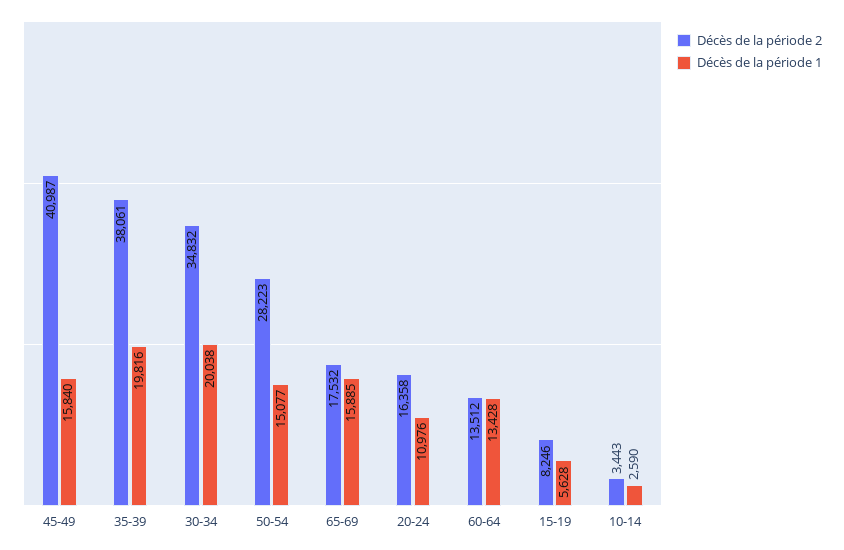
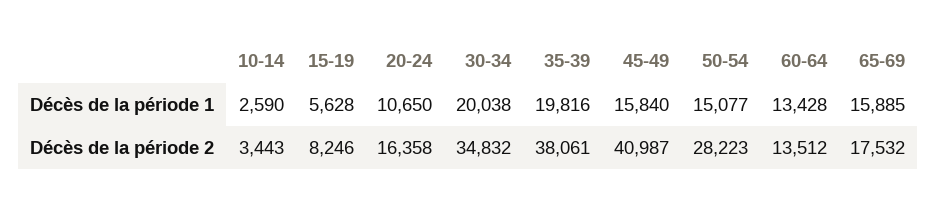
Décès de la période 1, 20-24: 10976 -> 10650

